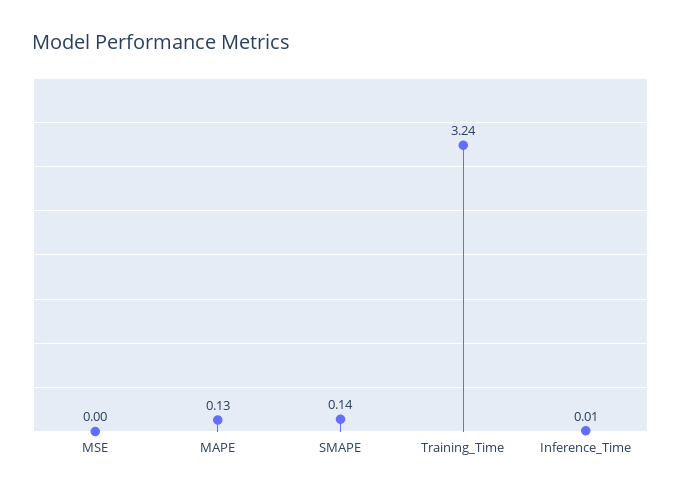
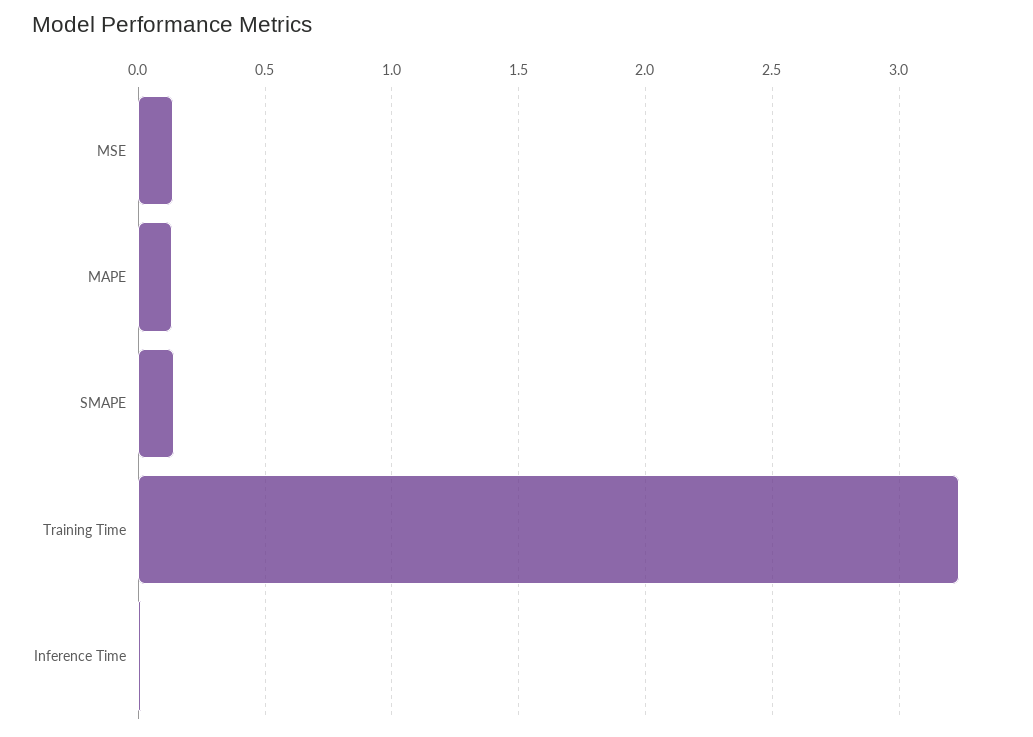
MSE: 0 -> 0.15

